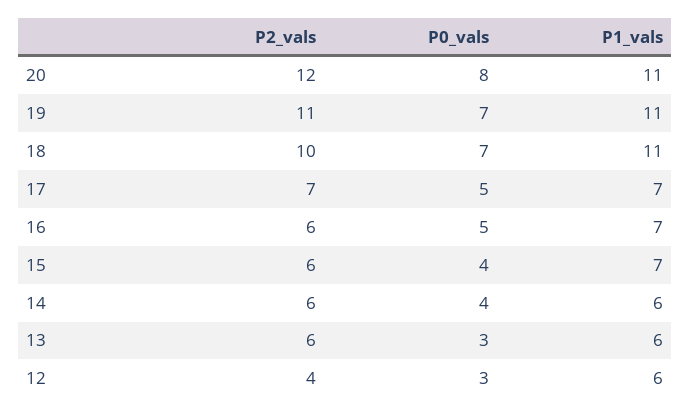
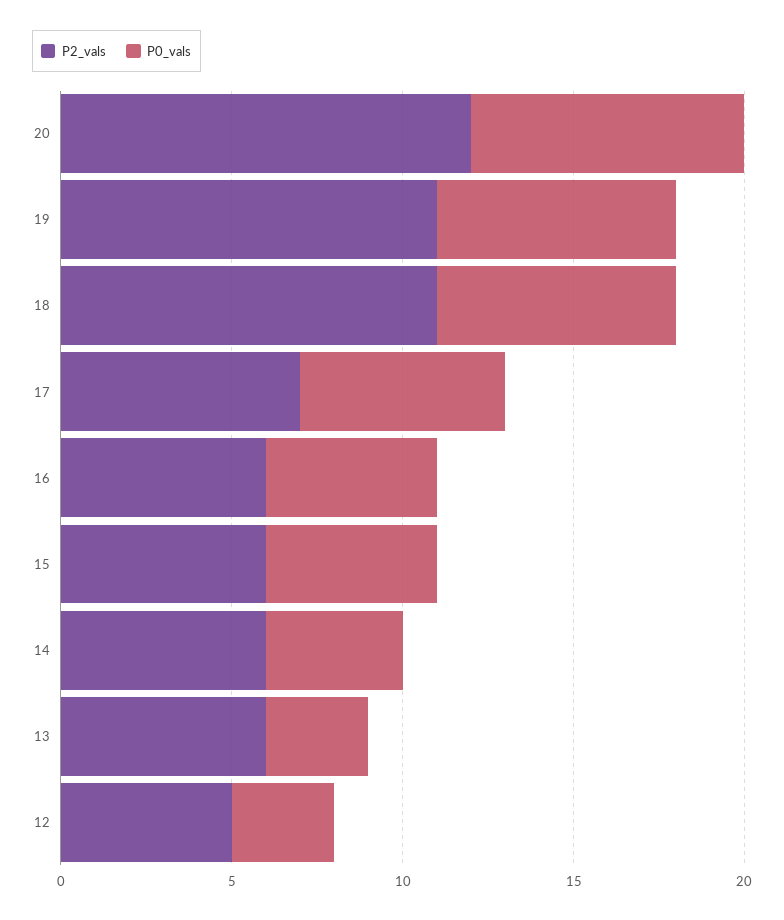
P1_vals, 20: 11 -> none
P1_vals, 19: 11 -> none
P2_vals, 18: 10 -> 11
P1_vals, 18: 11 -> none
P0_vals, 17: 5 -> 6
P1_vals, 17: 7 -> none
P1_vals, 16: 7 -> none
P0_vals, 15: 4 -> 5
P1_vals, 15: 7 -> none
P1_vals, 14: 6 -> none
P1_vals, 13: 6 -> none
P2_vals, 12: 4 -> 5
P1_vals, 12: 6 -> none

